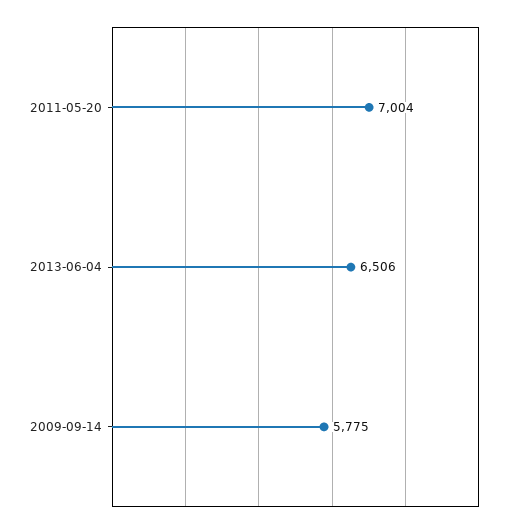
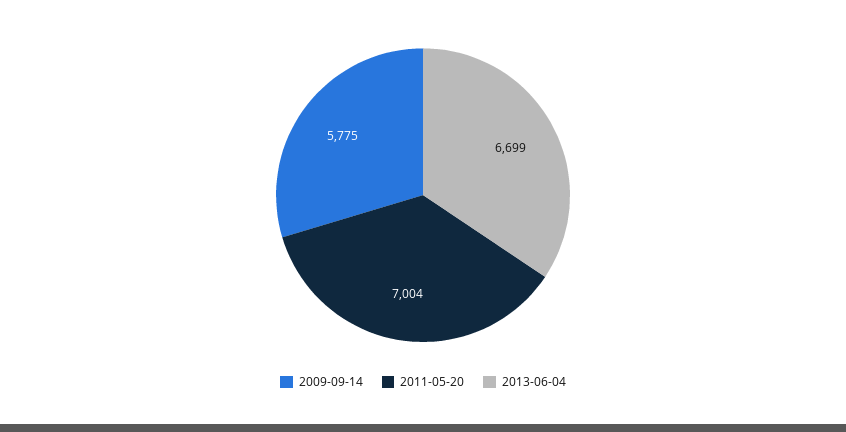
2013-06-04: 6506 -> 6699

